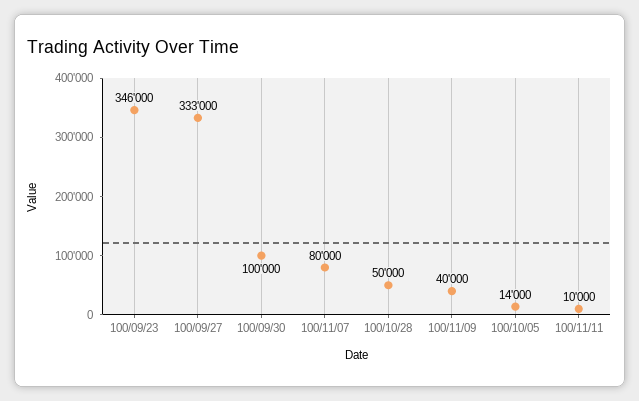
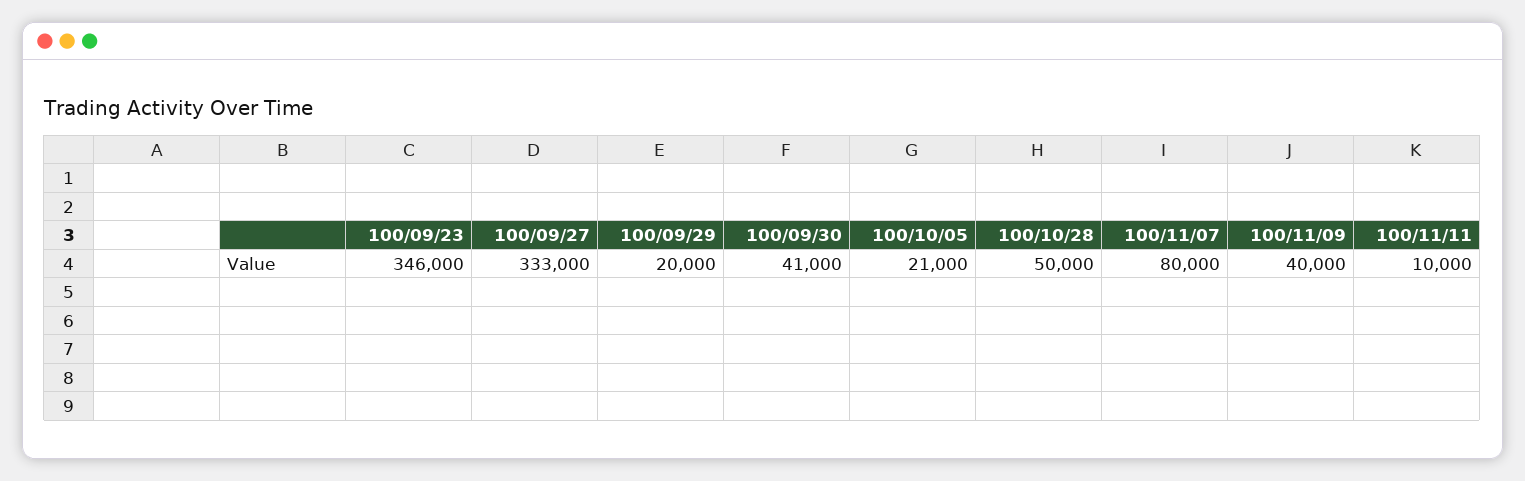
100/09/30: 100000 -> 41000
100/10/05: 14000 -> 21000
100/09/29: none -> 20000

